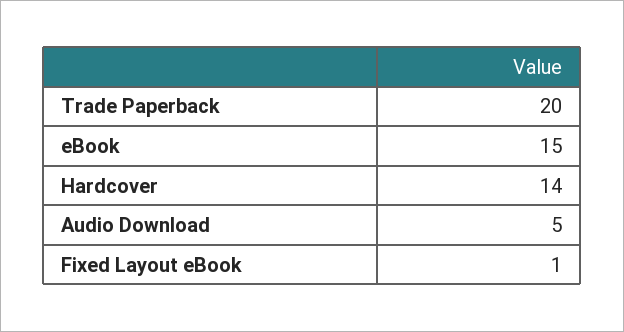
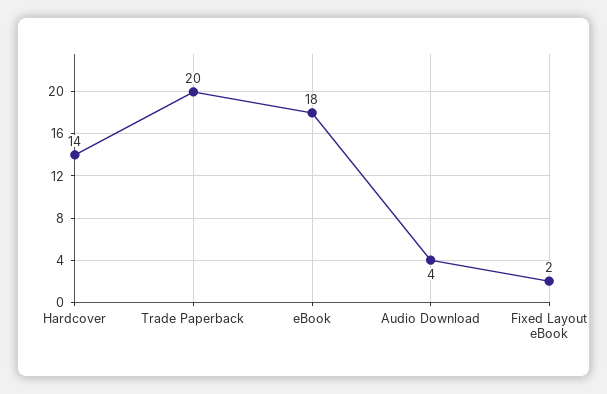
eBook: 15 -> 18
Audio Download: 5 -> 4
Fixed Layout eBook: 1 -> 2

